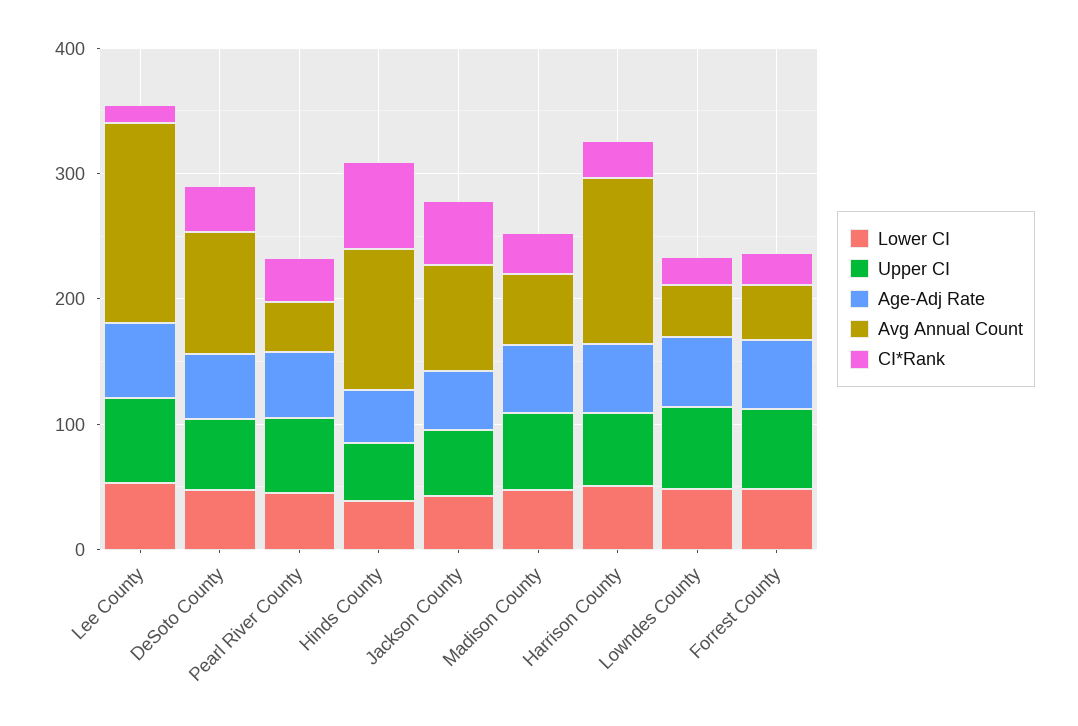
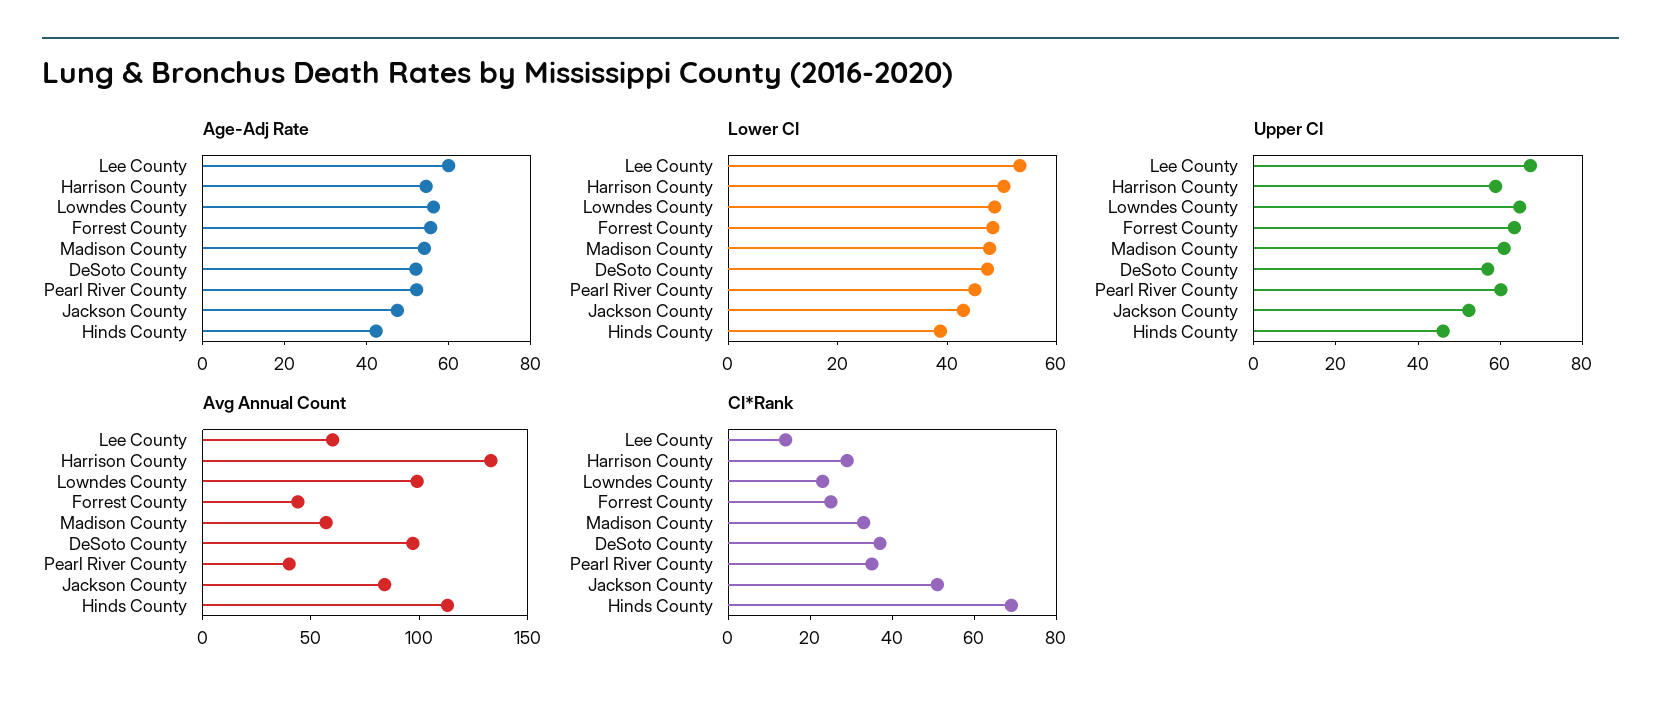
Avg Annual Count, Lee County: 160 -> 60
Avg Annual Count, Lowndes County: 40 -> 100

